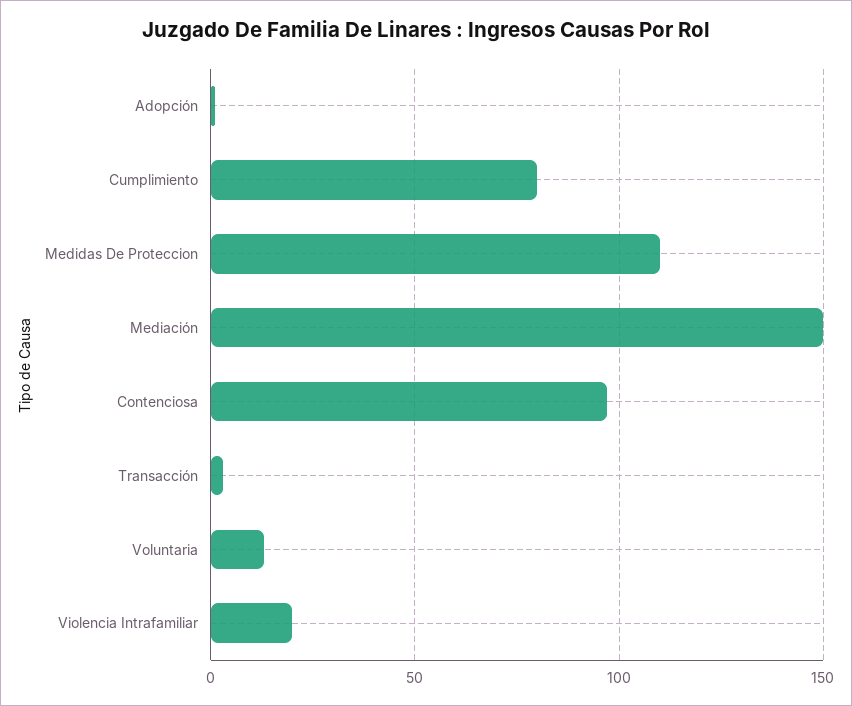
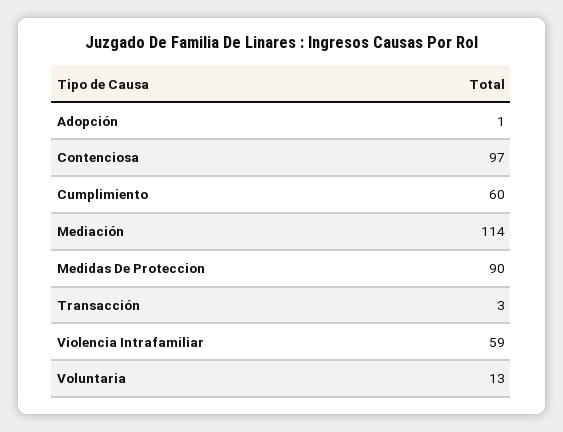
Cumplimiento: 80 -> 60
Medidas De Proteccion: 110 -> 90
Mediación: 150 -> 114
Violencia Intrafamiliar: 20 -> 59

